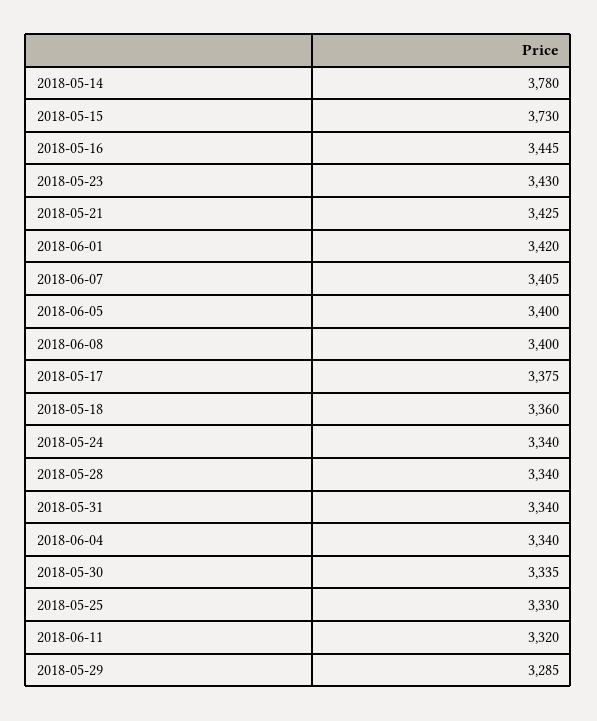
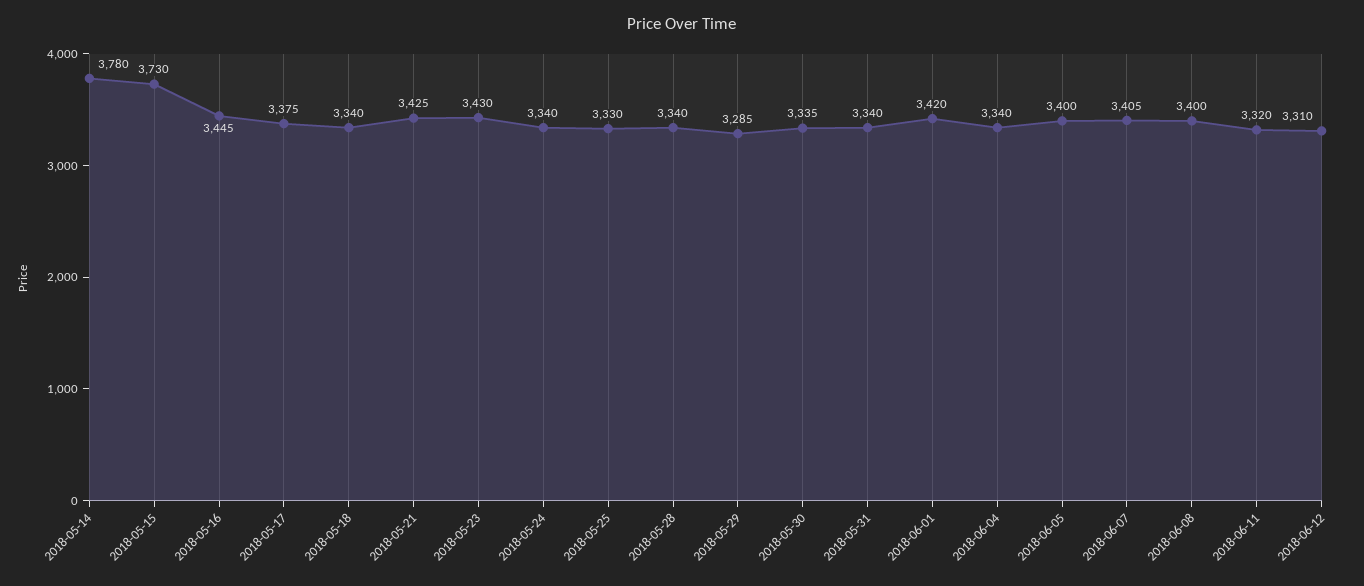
2018-05-18: 3360 -> 3340
2018-06-12: none -> 3310

